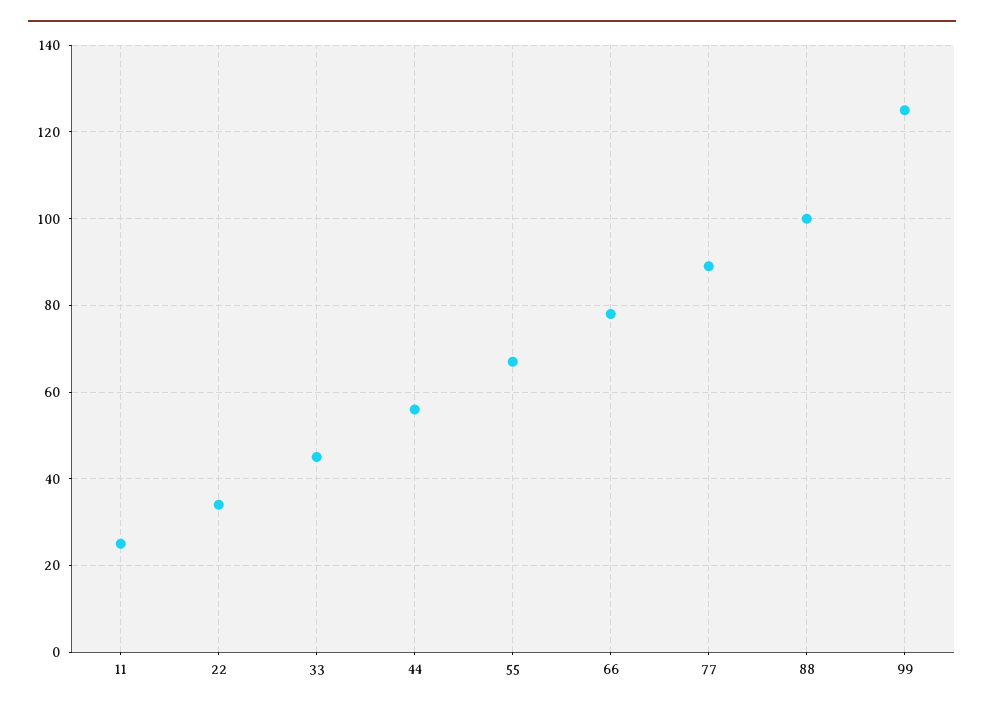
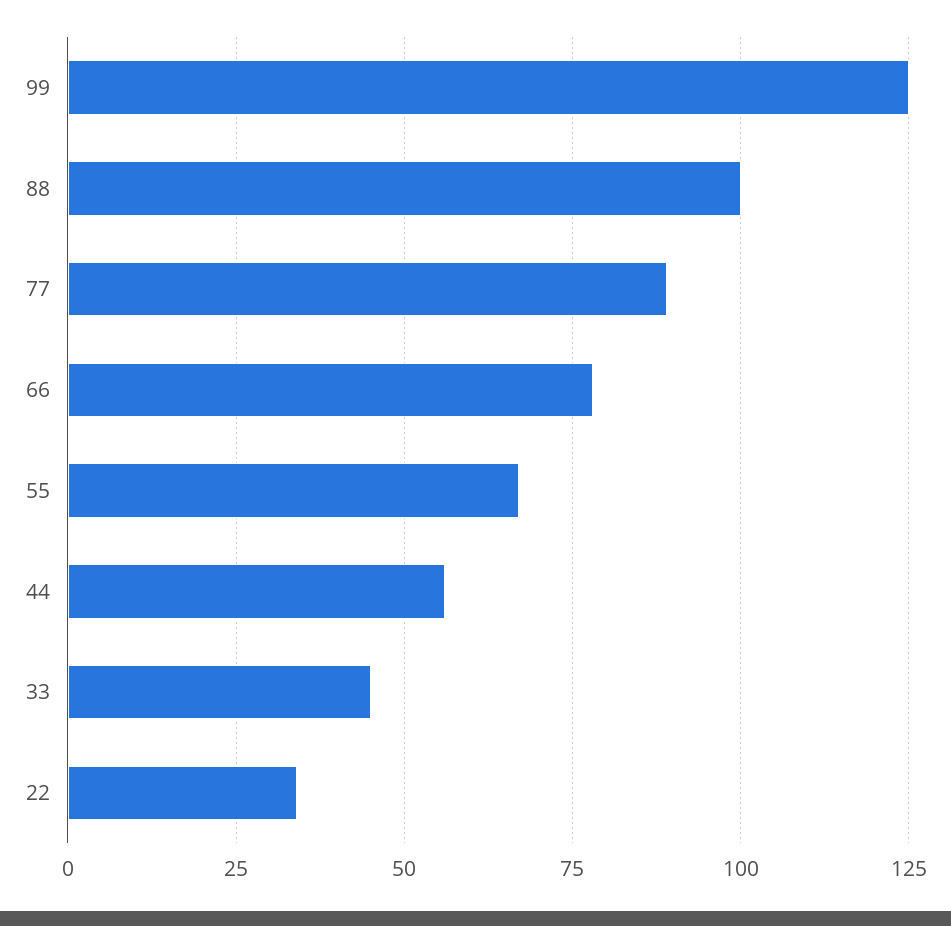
11: 25 -> none

